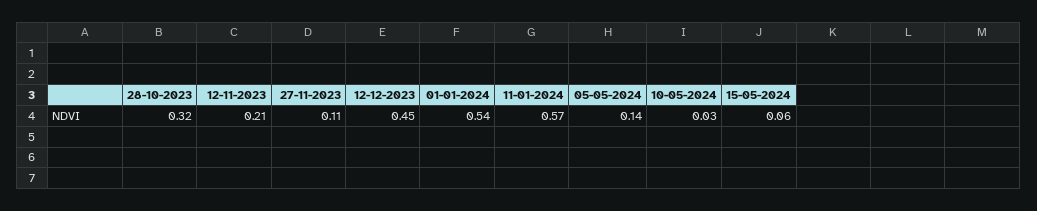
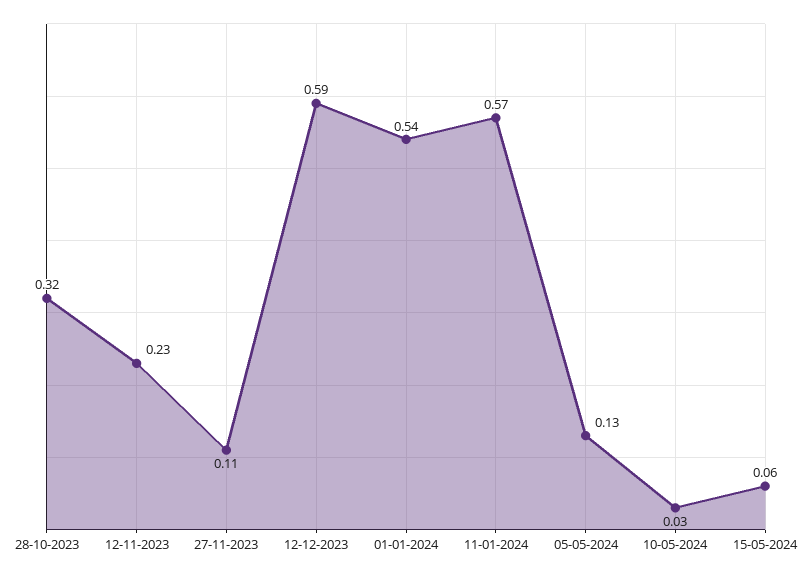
12-11-2023: 0.21 -> 0.23
12-12-2023: 0.45 -> 0.59
05-05-2024: 0.14 -> 0.13

